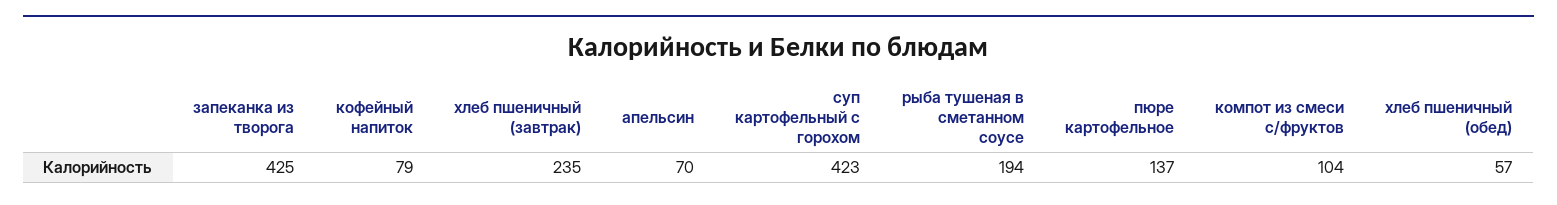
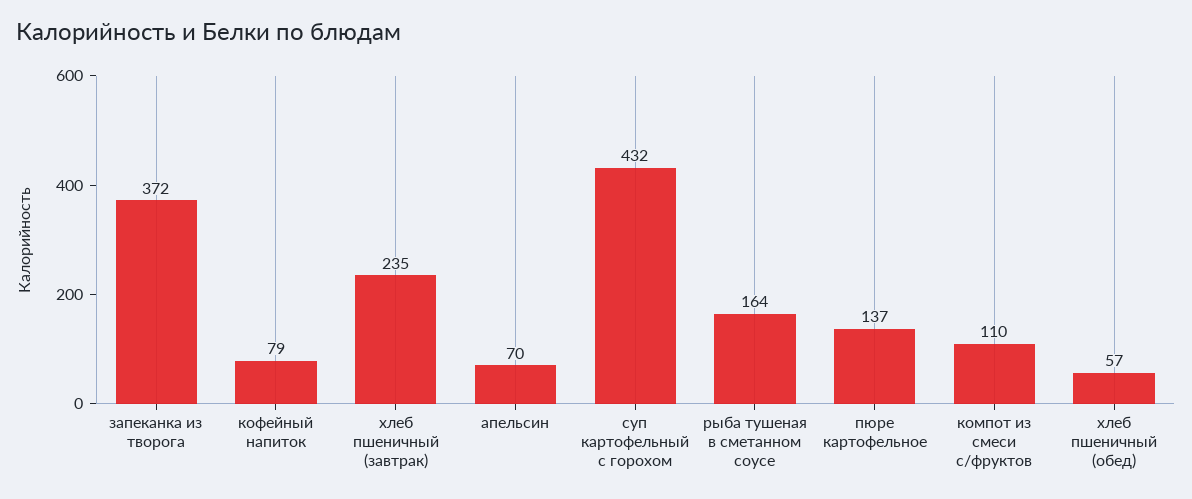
запеканка из творога: 425 -> 372
суп картофельный с горохом: 423 -> 432
рыба тушеная в сметанном соусе: 194 -> 164
компот из смеси с/фруктов: 104 -> 110

